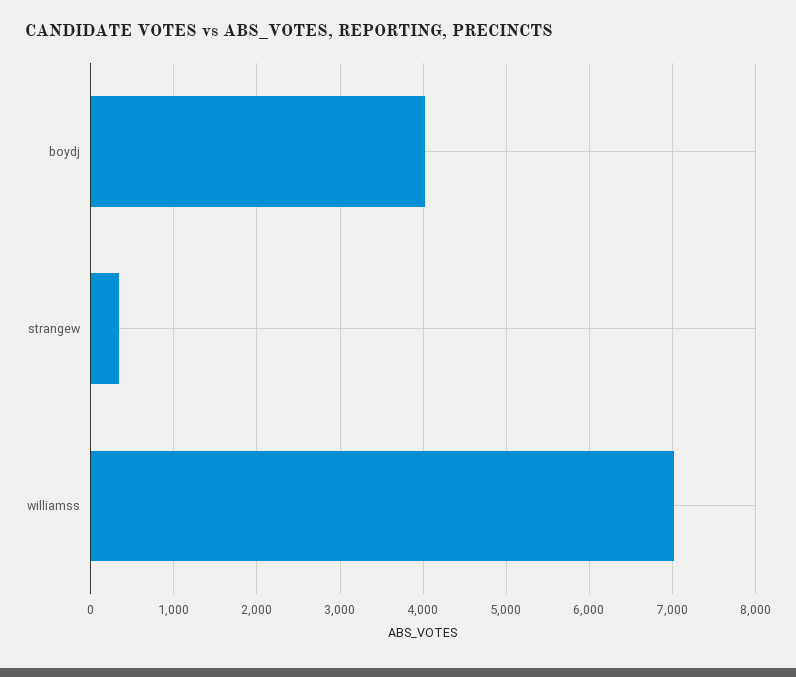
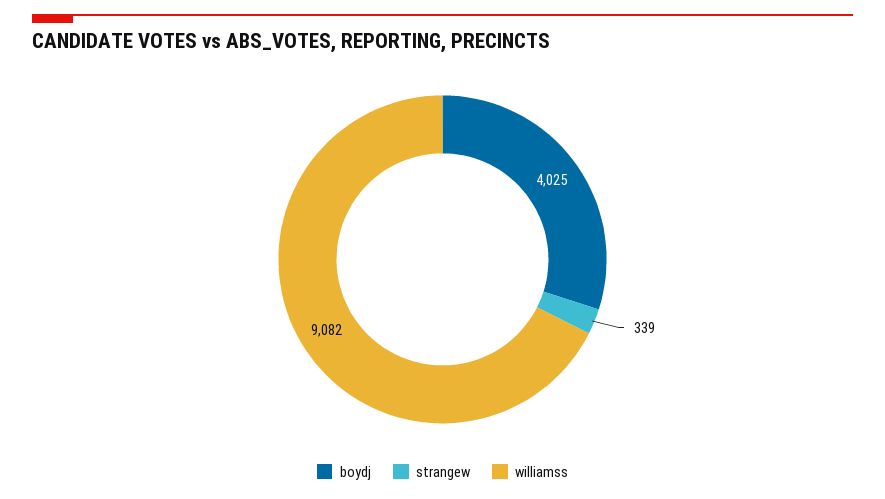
williamss: 7000 -> 9082

